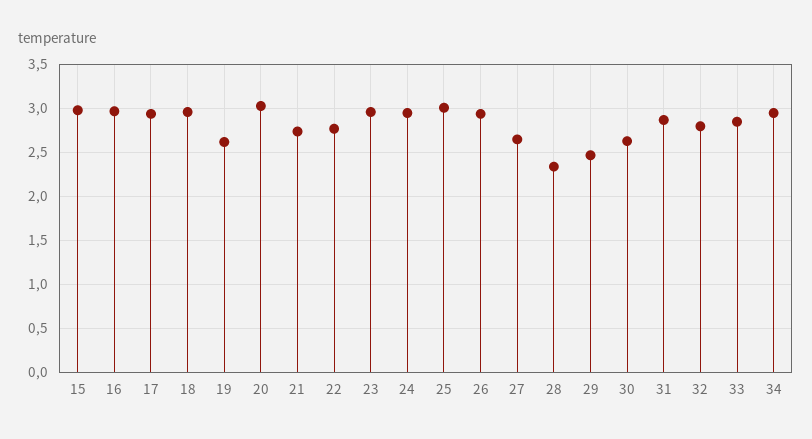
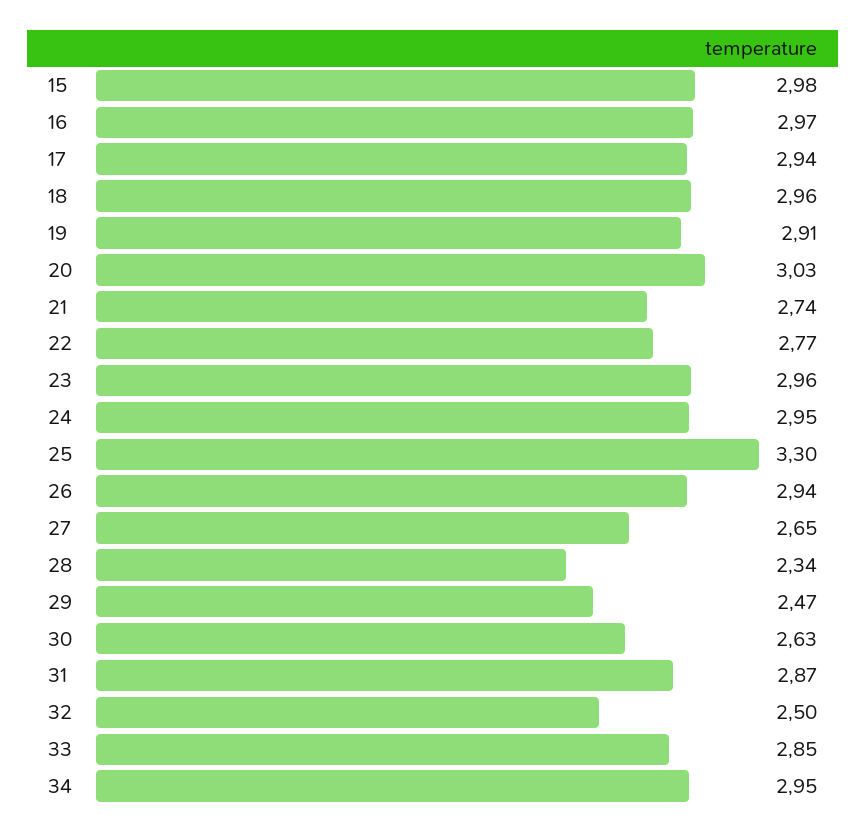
19: 2.6 -> 2.91
25: 3 -> 3.3
32: 2.8 -> 2.5

